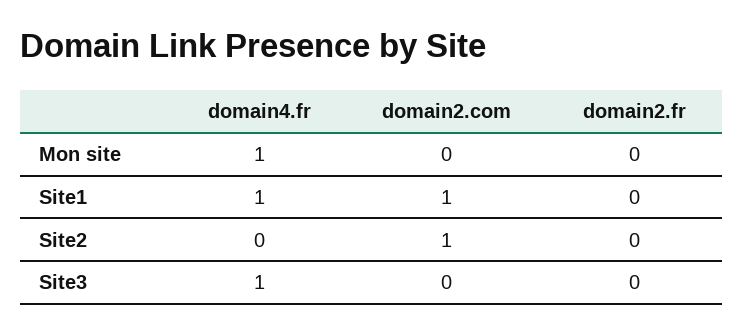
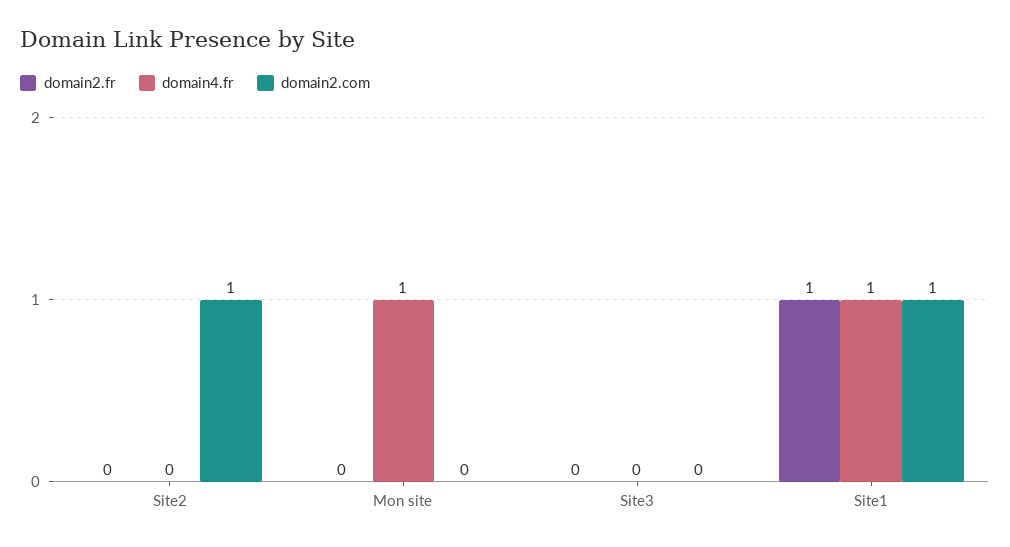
domain2.fr, Site1: 0 -> 1
domain4.fr, Site3: 1 -> 0

